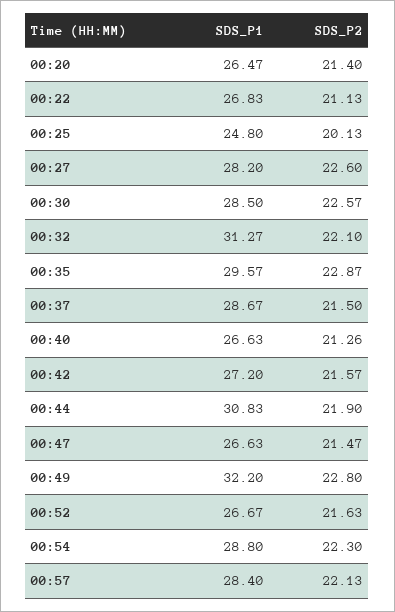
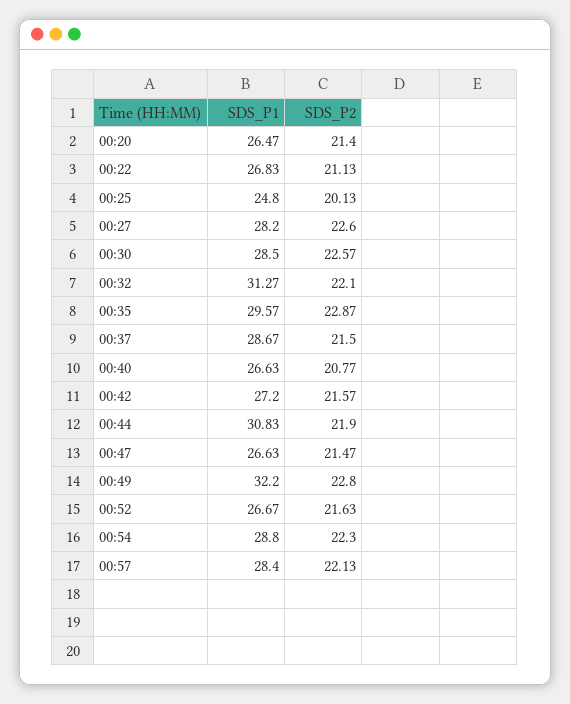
SDS_P2, 00:40: 21.26 -> 20.77

